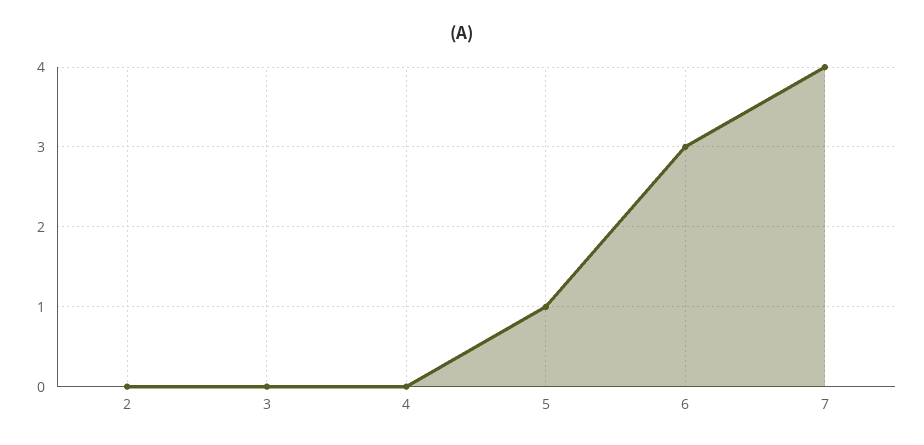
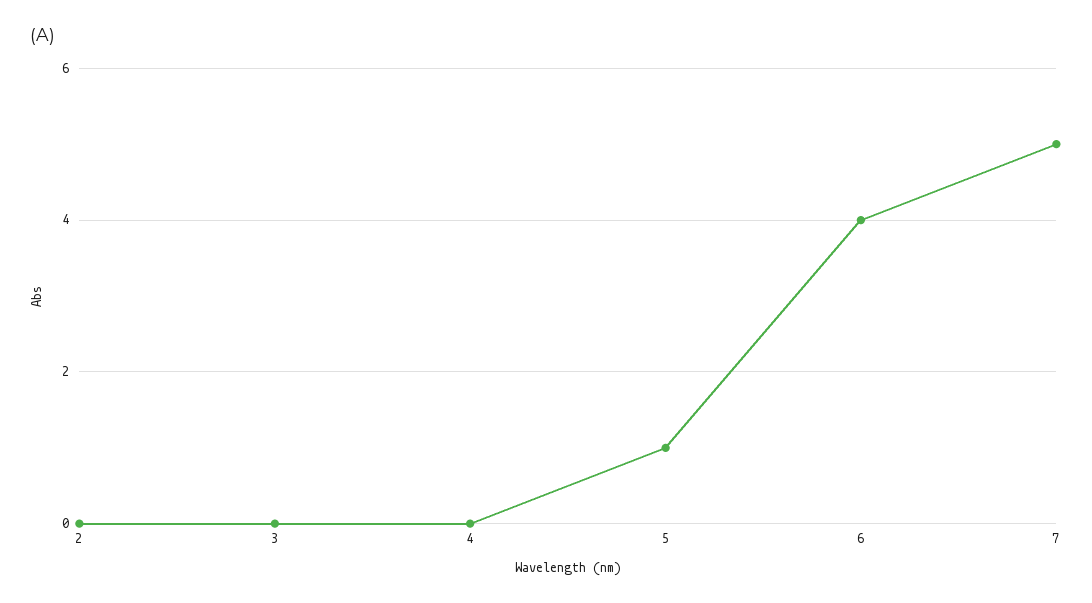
6: 3 -> 4
7: 4 -> 5

